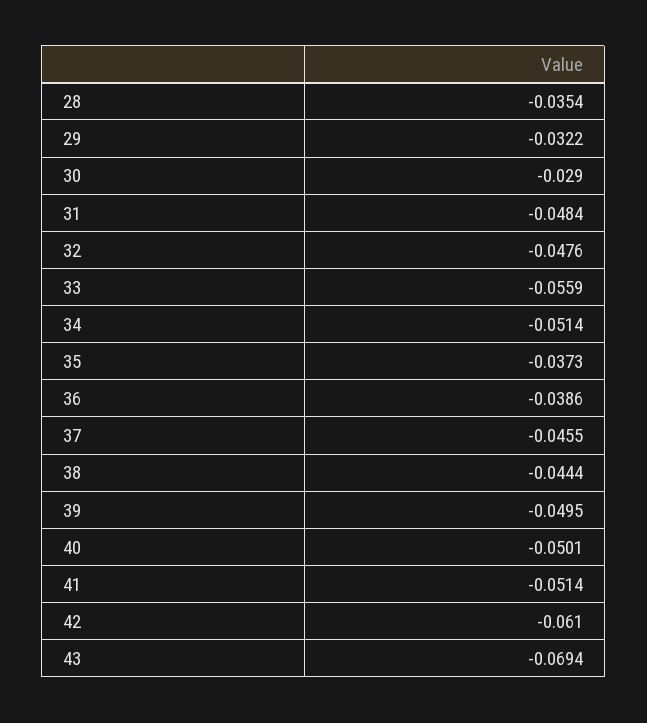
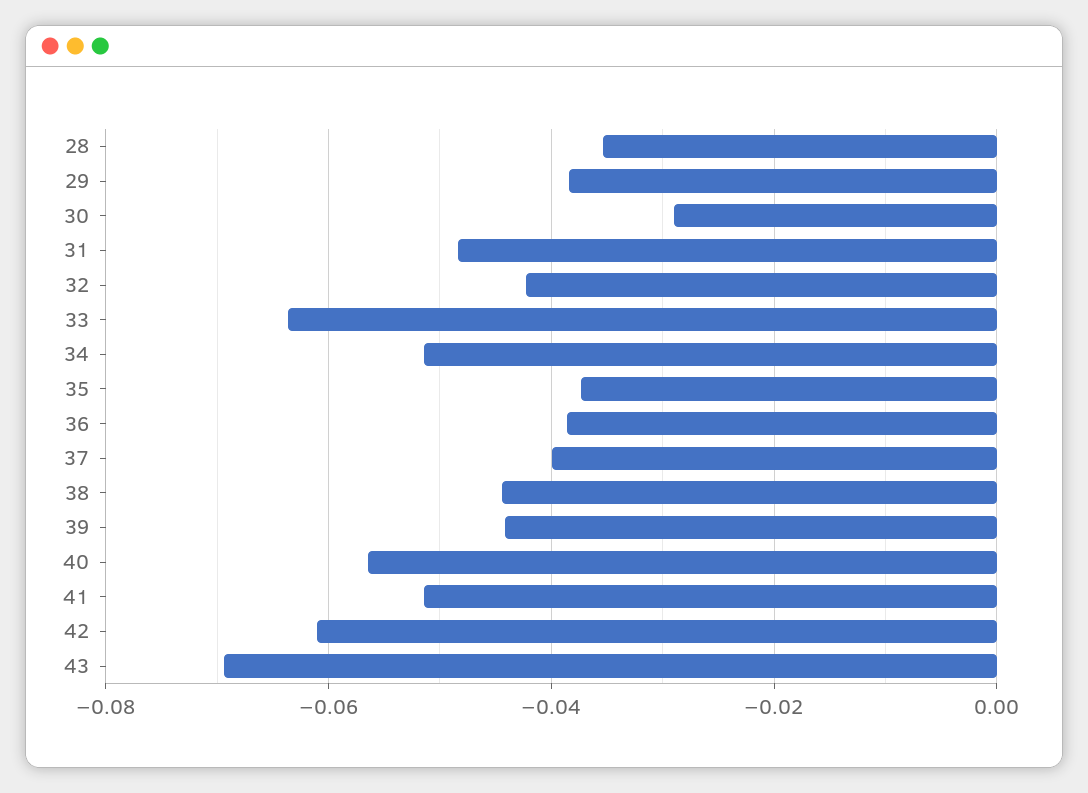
29: -0.0322 -> -0.038
32: -0.0476 -> -0.042
33: -0.0559 -> -0.064
37: -0.0455 -> -0.04
39: -0.0495 -> -0.044
40: -0.0501 -> -0.056

